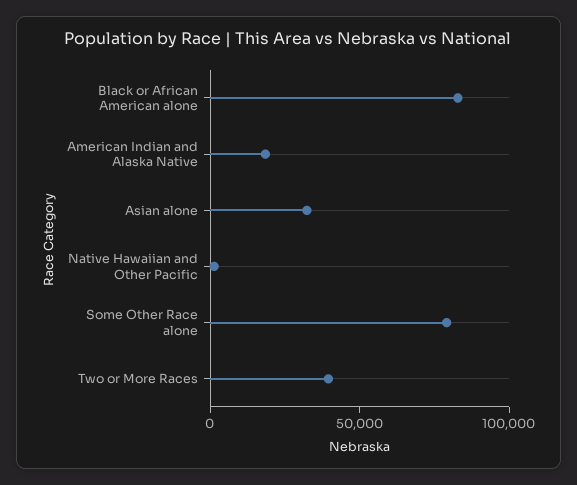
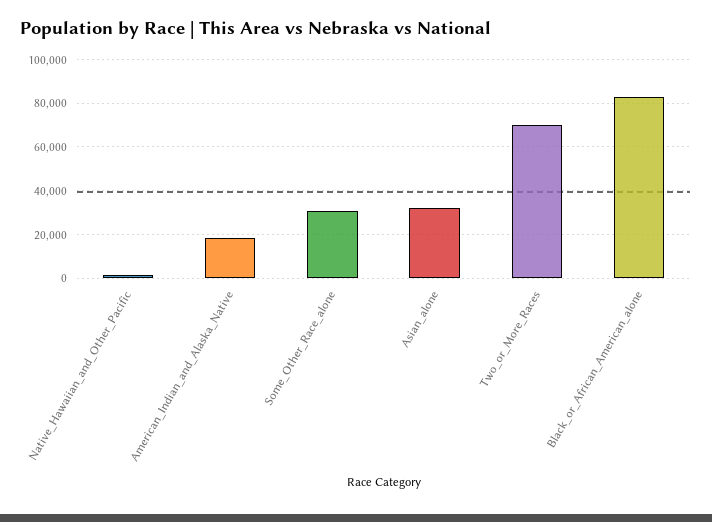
Some Other Race alone: 80000 -> 30000
Two or More Races: 40000 -> 70000

